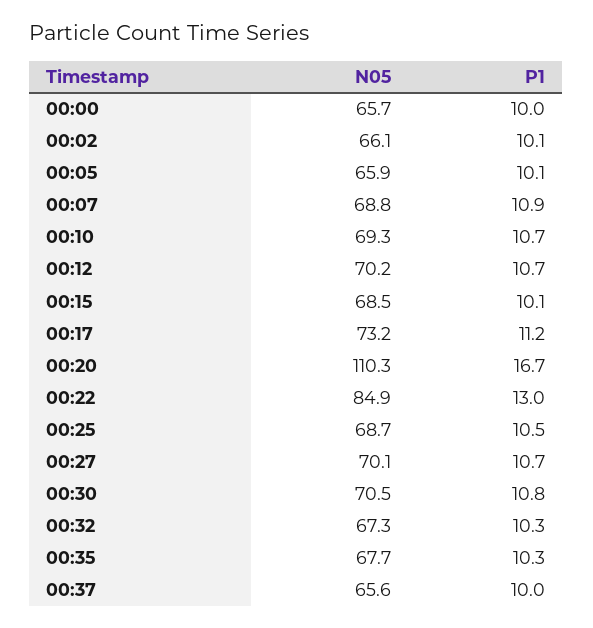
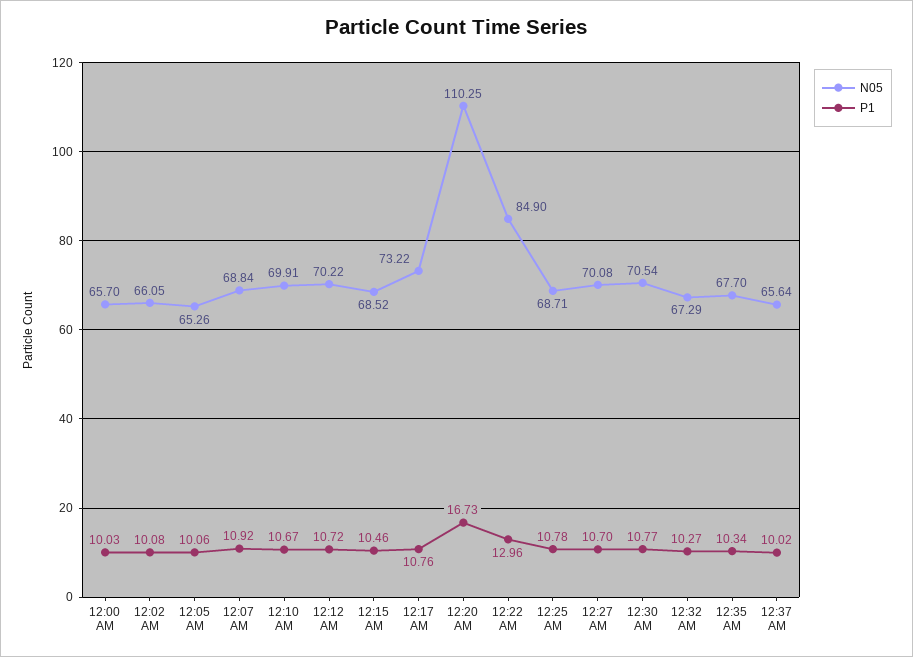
N05, 00:05: 65.9 -> 65.26
N05, 00:10: 69.3 -> 69.91
P1, 00:15: 10.1 -> 10.46
P1, 00:17: 11.2 -> 10.76
P1, 00:25: 10.5 -> 10.78

